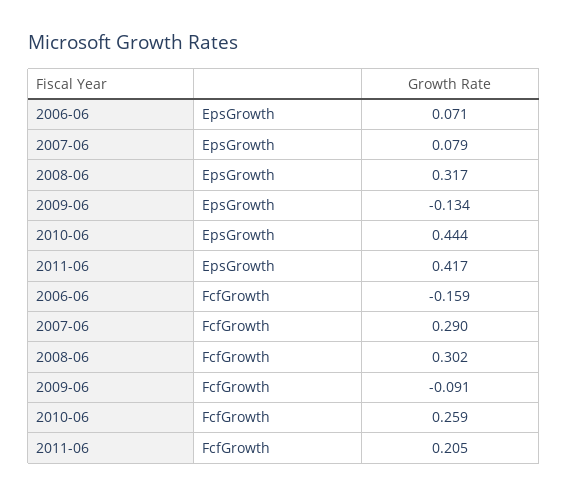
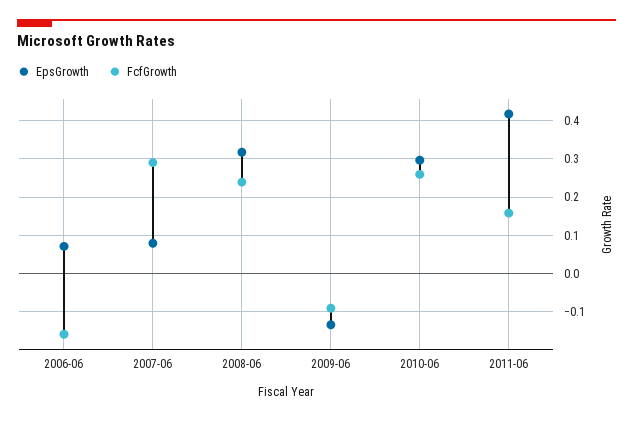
EpsGrowth, 2010-06: 0.444 -> 0.3
FcfGrowth, 2008-06: 0.302 -> 0.24
FcfGrowth, 2011-06: 0.205 -> 0.16

